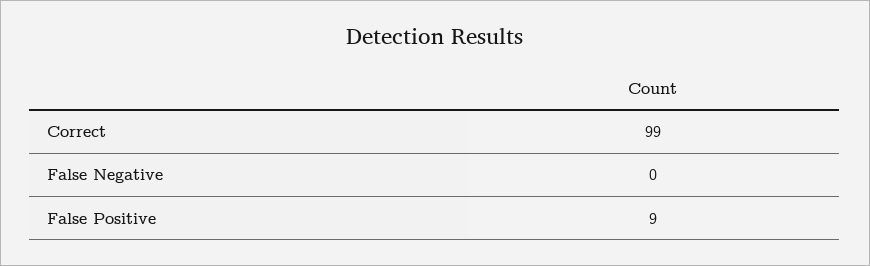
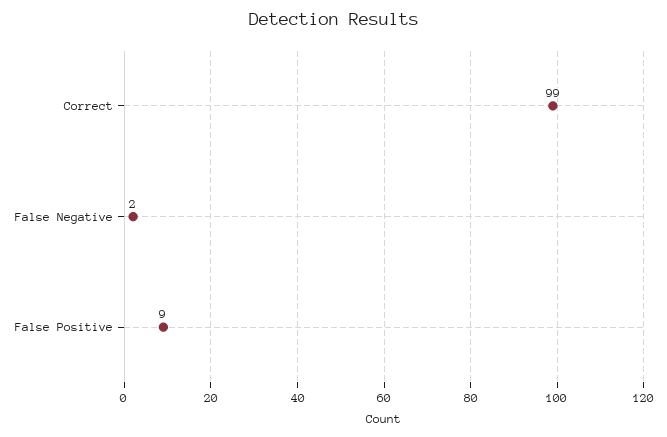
False Negative: 0 -> 2

